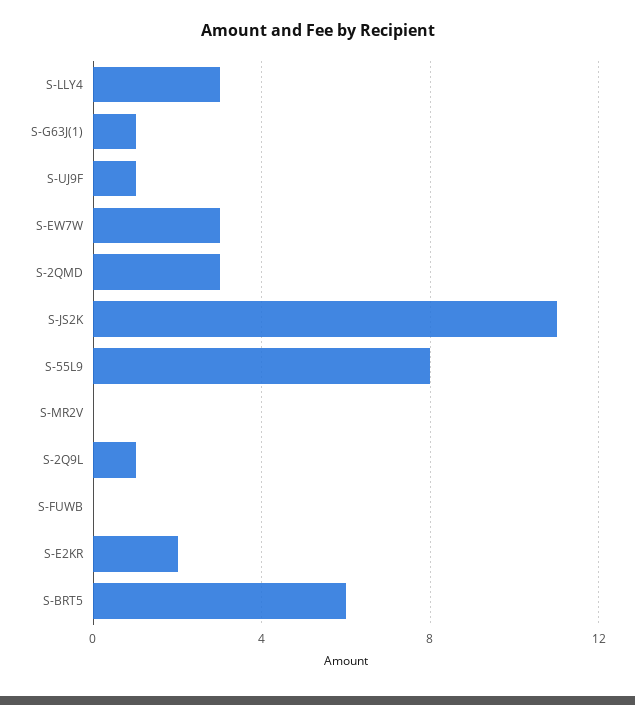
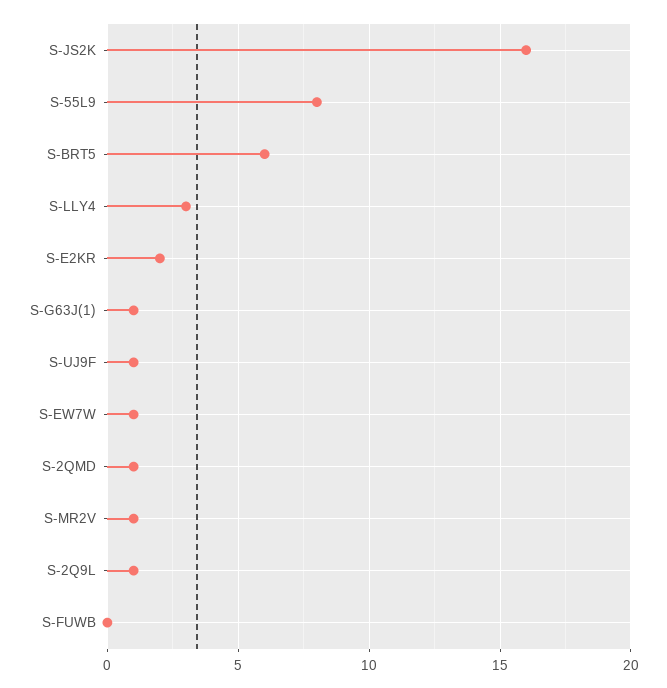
S-EW7W: 3 -> 1
S-2QMD: 3 -> 1
S-JS2K: 11 -> 16
S-MR2V: 0 -> 1

